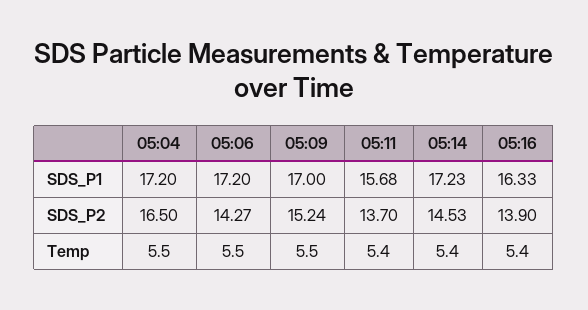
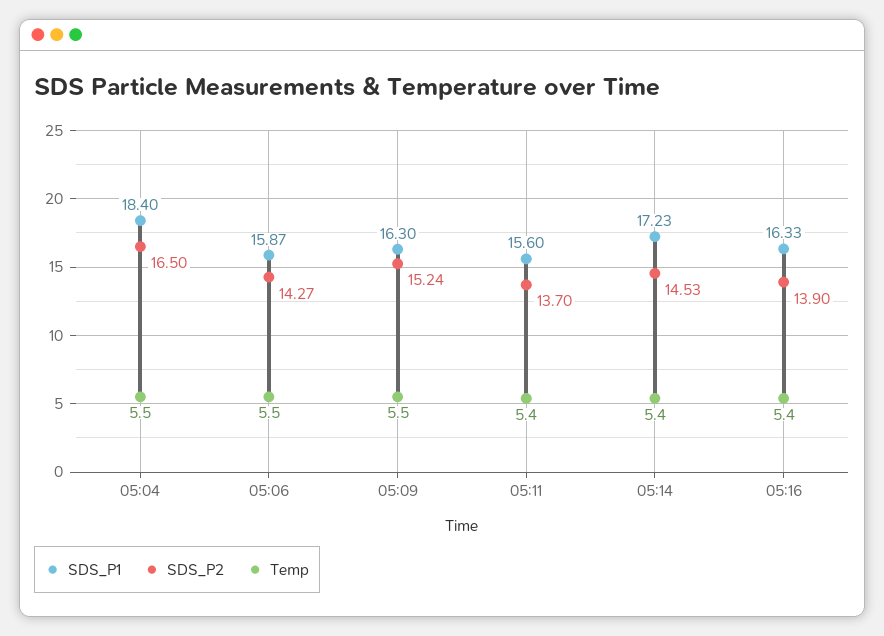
SDS_P1, 05:04: 17.2 -> 18.4
SDS_P1, 05:06: 17.2 -> 15.87
SDS_P1, 05:09: 17 -> 16.3
SDS_P1, 05:11: 15.68 -> 15.6

